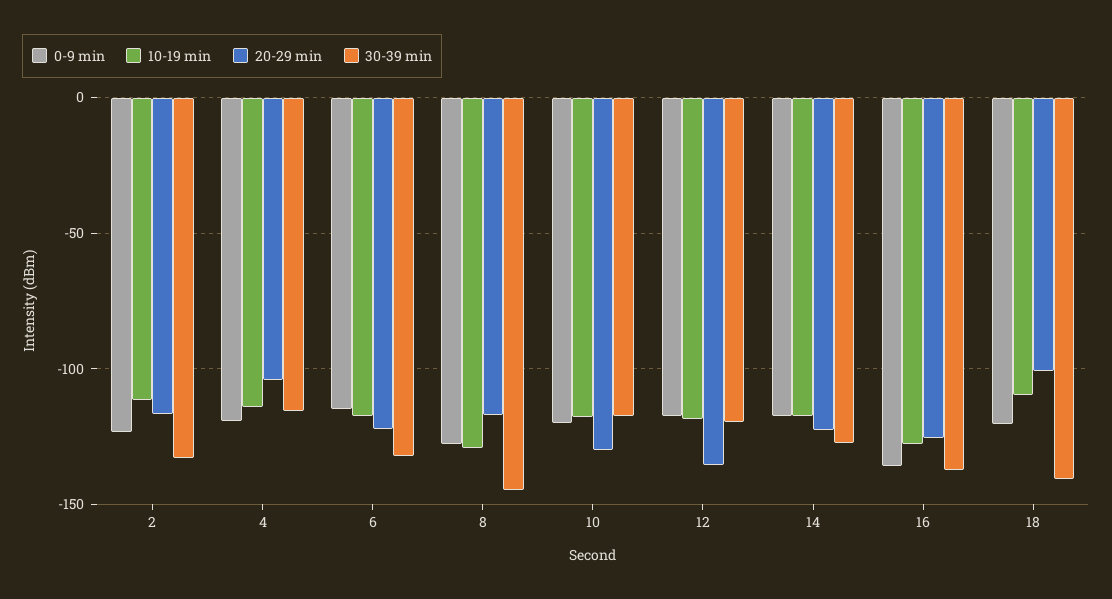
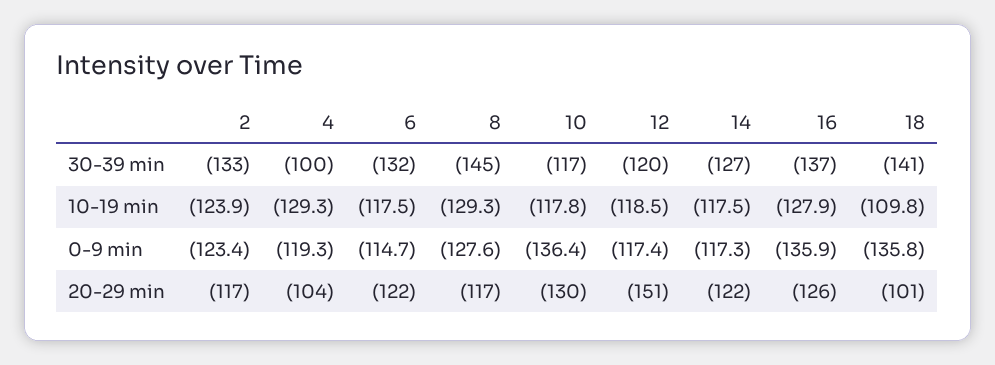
10-19 min, 2: -110 -> -123.9
10-19 min, 4: -115 -> -129.3
30-39 min, 4: -115 -> -100
0-9 min, 10: -120 -> -136.4
20-29 min, 12: -135 -> -151
0-9 min, 18: -120 -> -135.8

